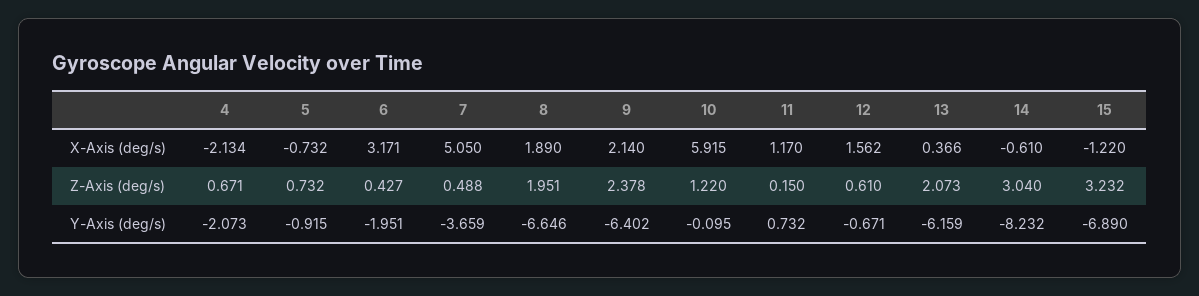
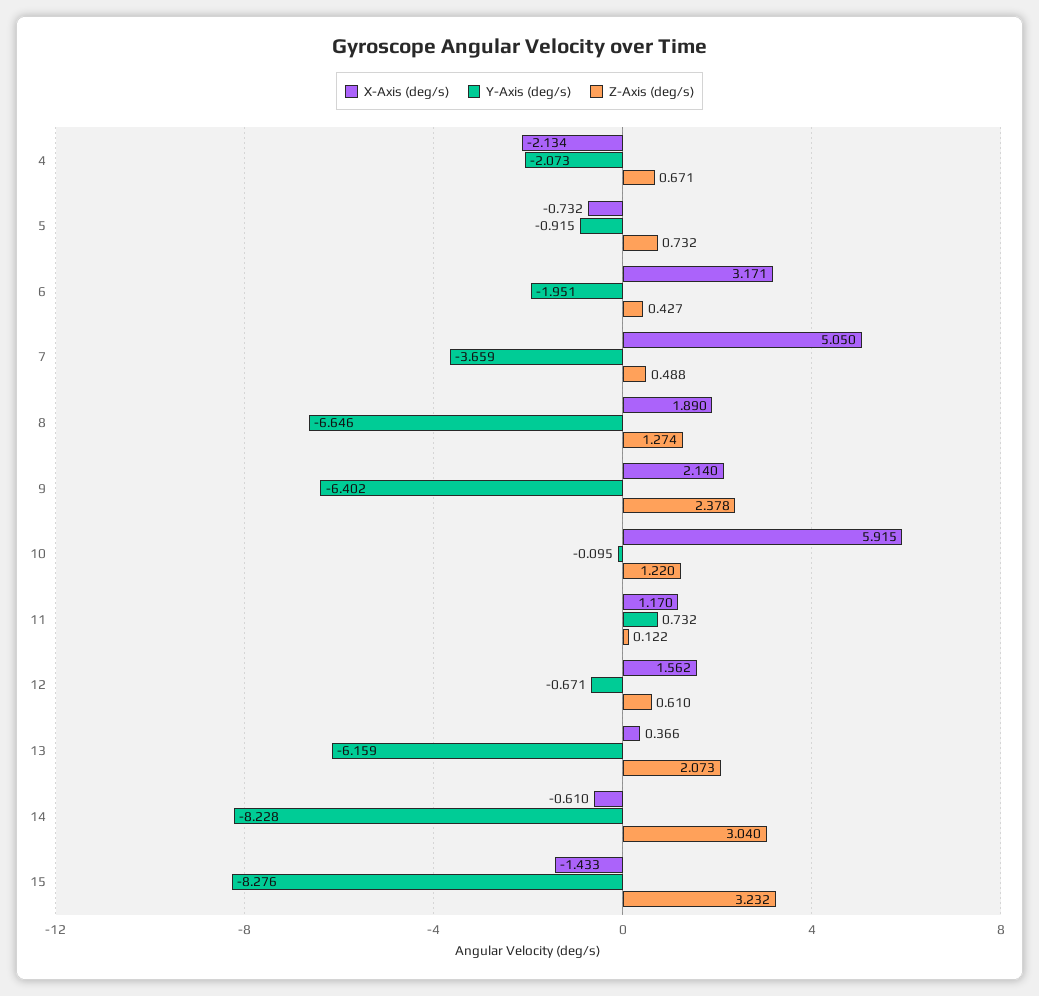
X-Axis (deg/s), 15: -1.22 -> -1.433
Z-Axis (deg/s), 8: 1.951 -> 1.274
Z-Axis (deg/s), 11: 0.15 -> 0.122
Y-Axis (deg/s), 14: -8.232 -> -8.228
Y-Axis (deg/s), 15: -6.89 -> -8.276

